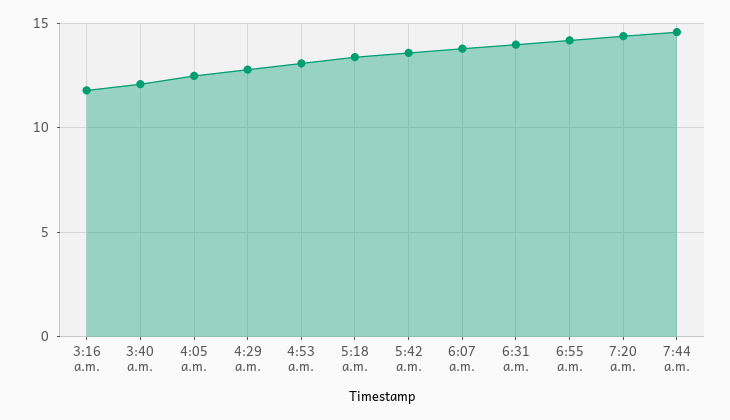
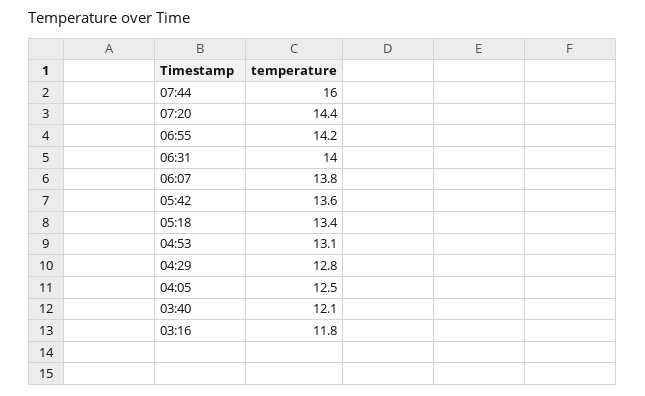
7:44 a.m.: 14.5 -> 16

